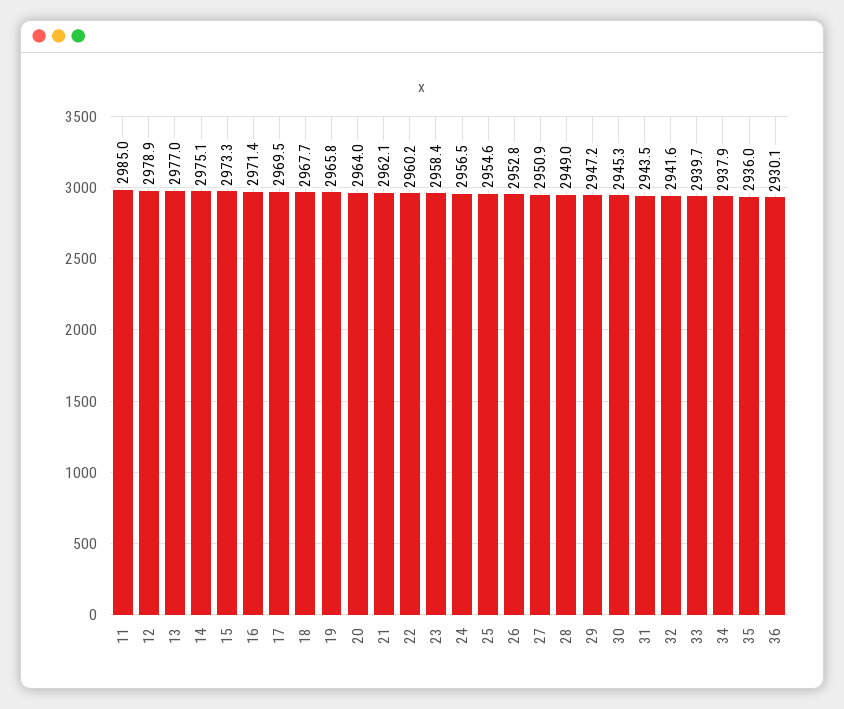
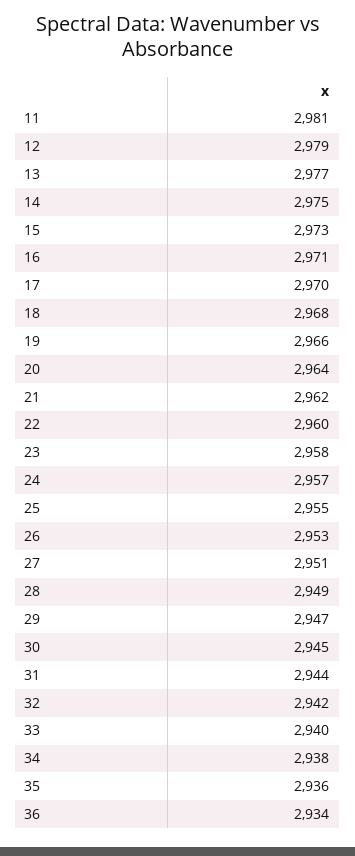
11: 2985 -> 2981
36: 2930.1 -> 2934

